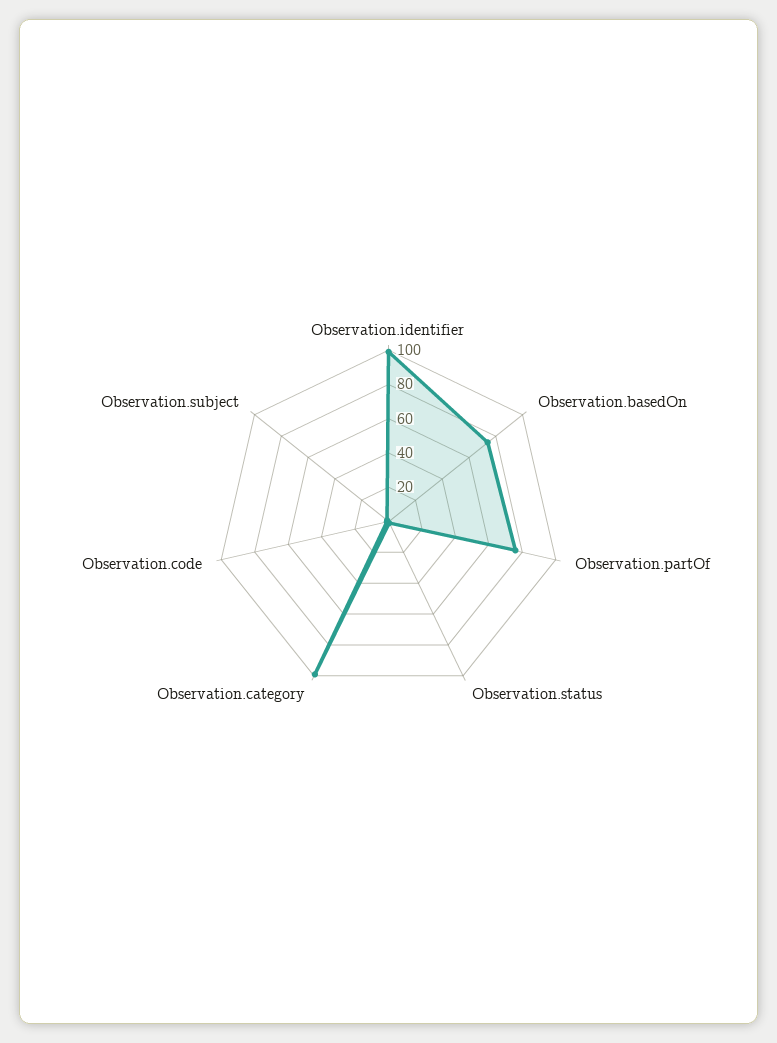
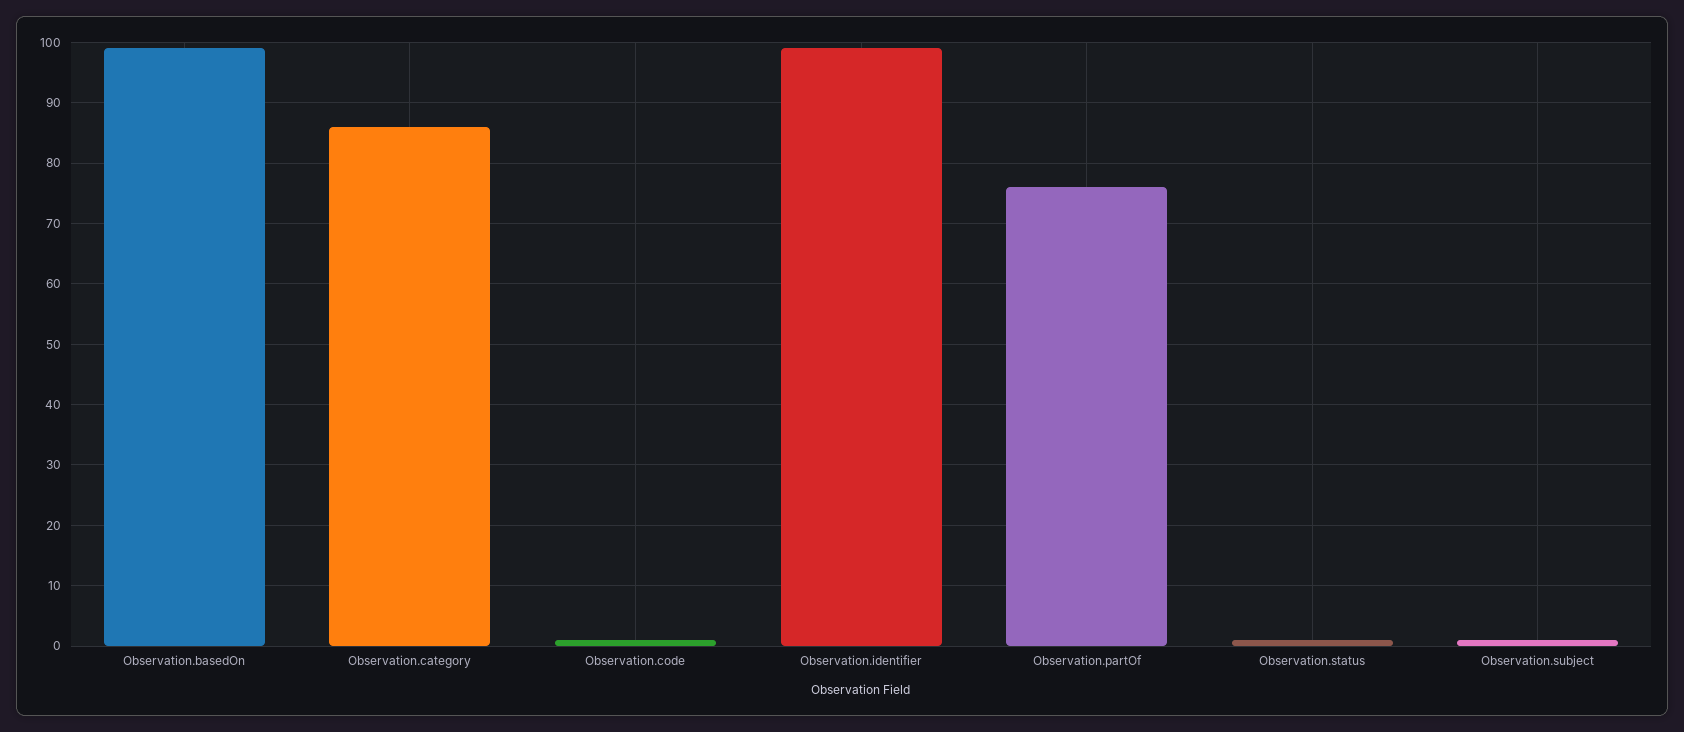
Observation.basedOn: 75 -> 99
Observation.category: 100 -> 86

